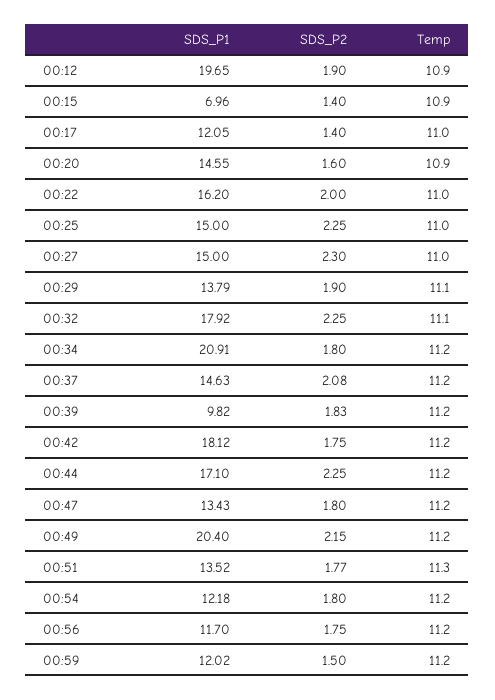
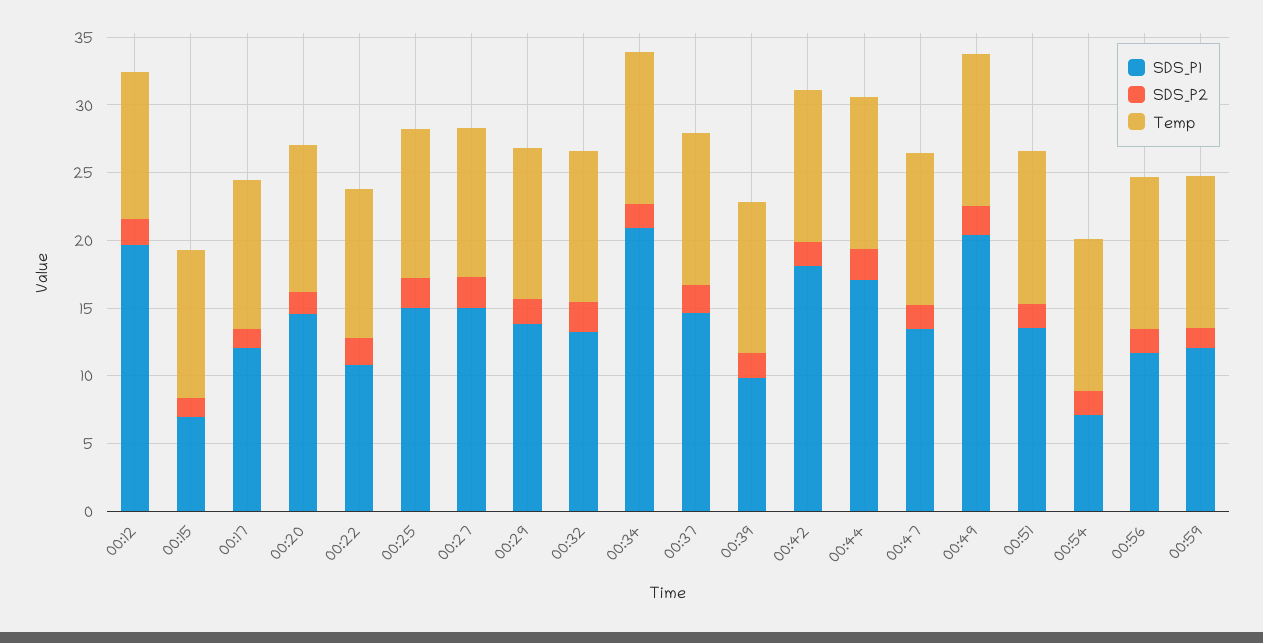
SDS_P1, 00:22: 16.2 -> 11
SDS_P1, 00:32: 17.92 -> 13
SDS_P1, 00:54: 12.18 -> 7

